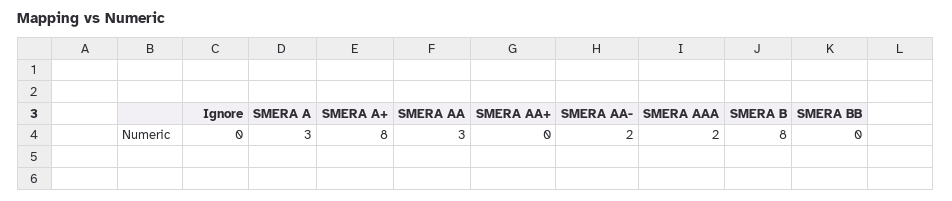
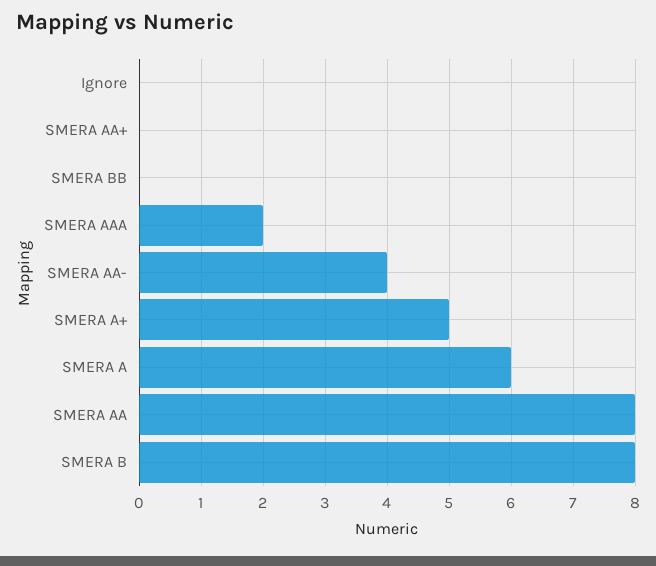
SMERA A: 3 -> 6
SMERA A+: 8 -> 5
SMERA AA: 3 -> 8
SMERA AA-: 2 -> 4

